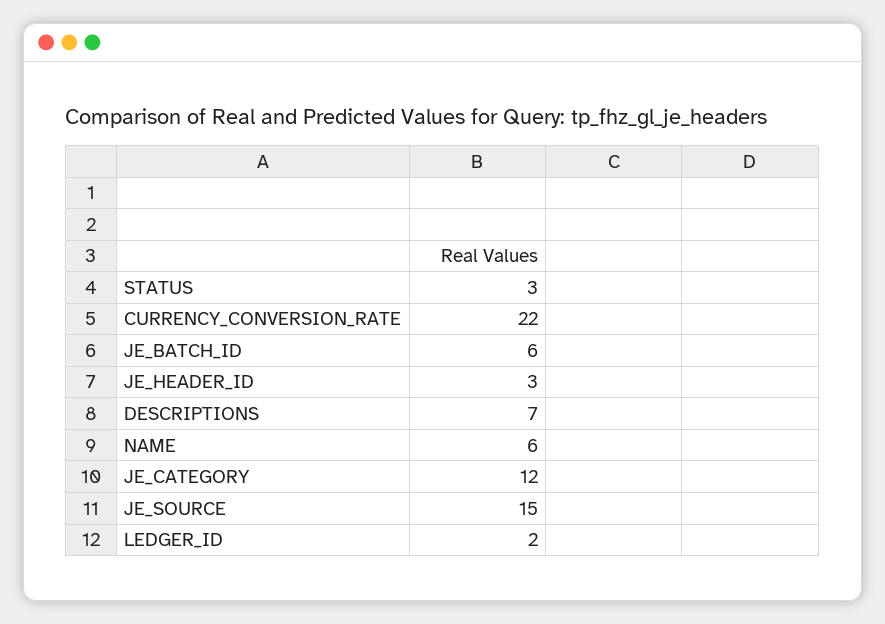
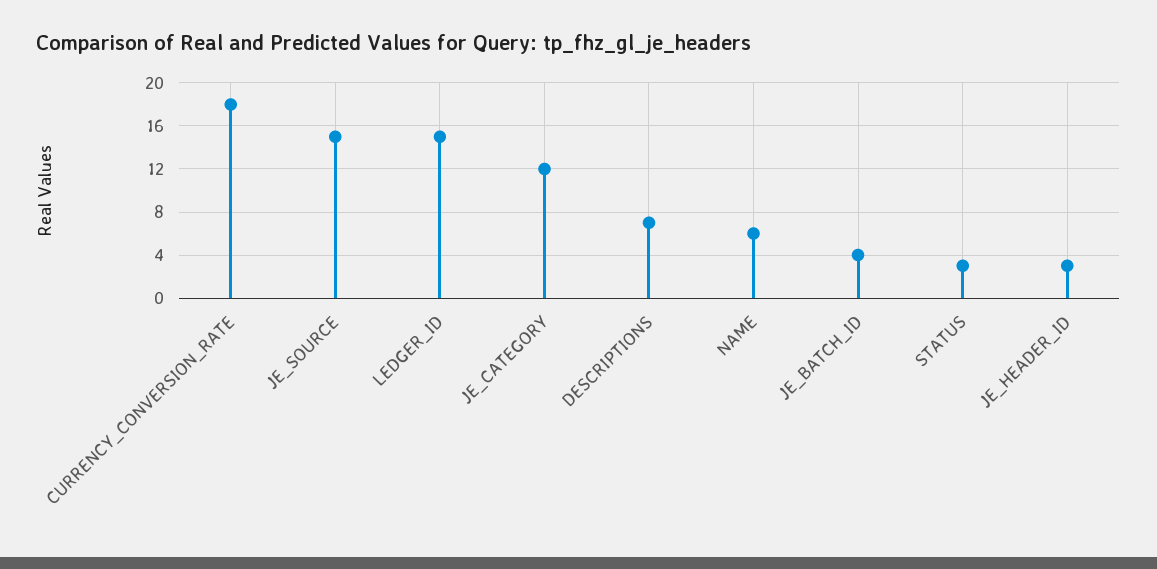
CURRENCY_CONVERSION_RATE: 22 -> 18
JE_BATCH_ID: 6 -> 4
LEDGER_ID: 2 -> 15

